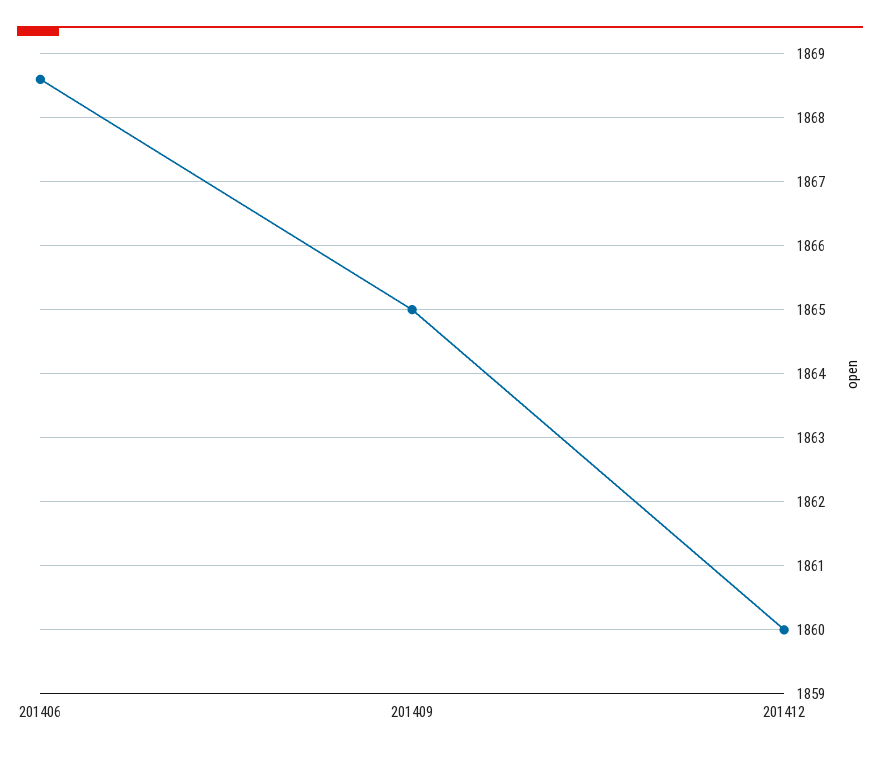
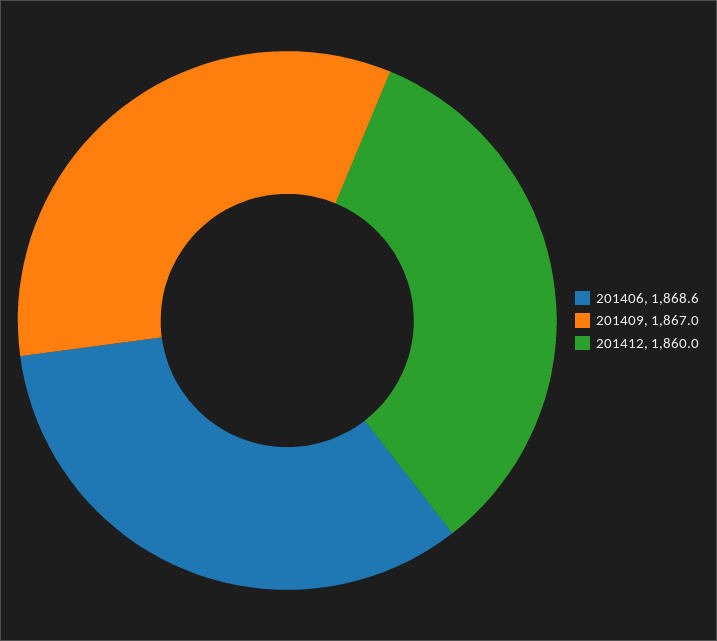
201409: 1865 -> 1867

